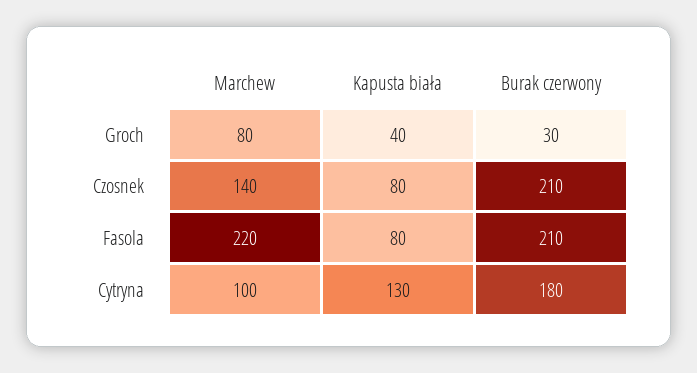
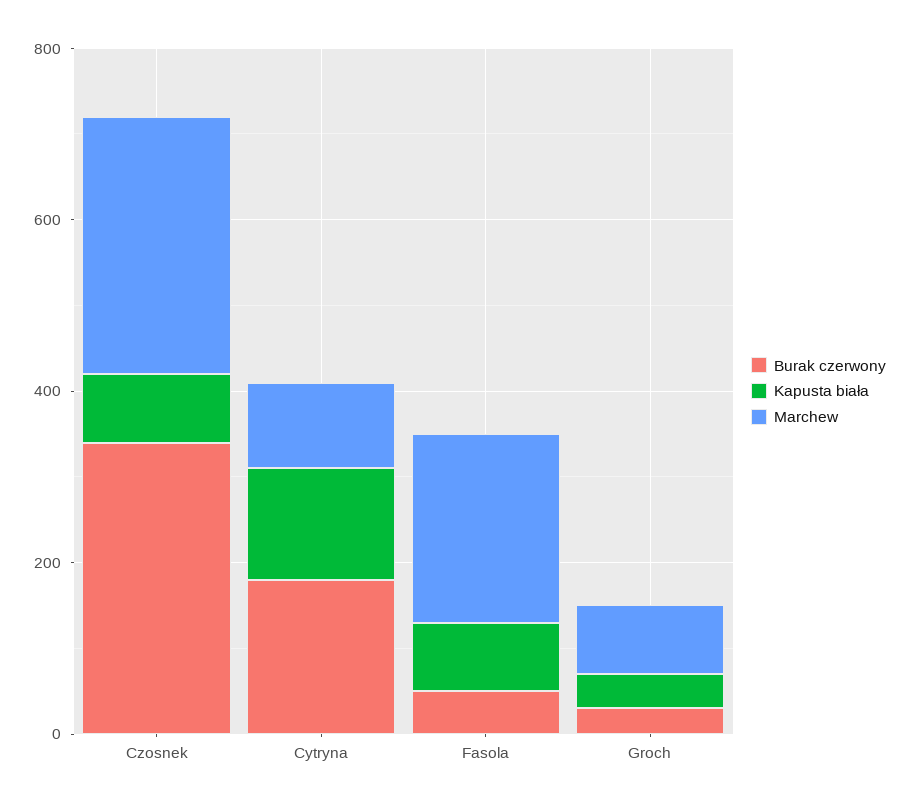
Marchew, Czosnek: 140 -> 300
Burak czerwony, Czosnek: 210 -> 350
Burak czerwony, Fasola: 210 -> 50

